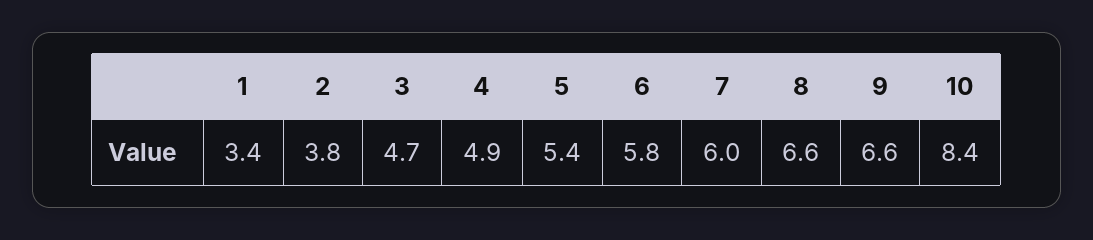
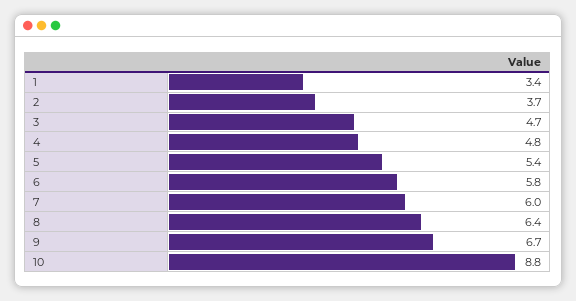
2: 3.8 -> 3.7
4: 4.9 -> 4.8
8: 6.6 -> 6.4
9: 6.6 -> 6.7
10: 8.4 -> 8.8

